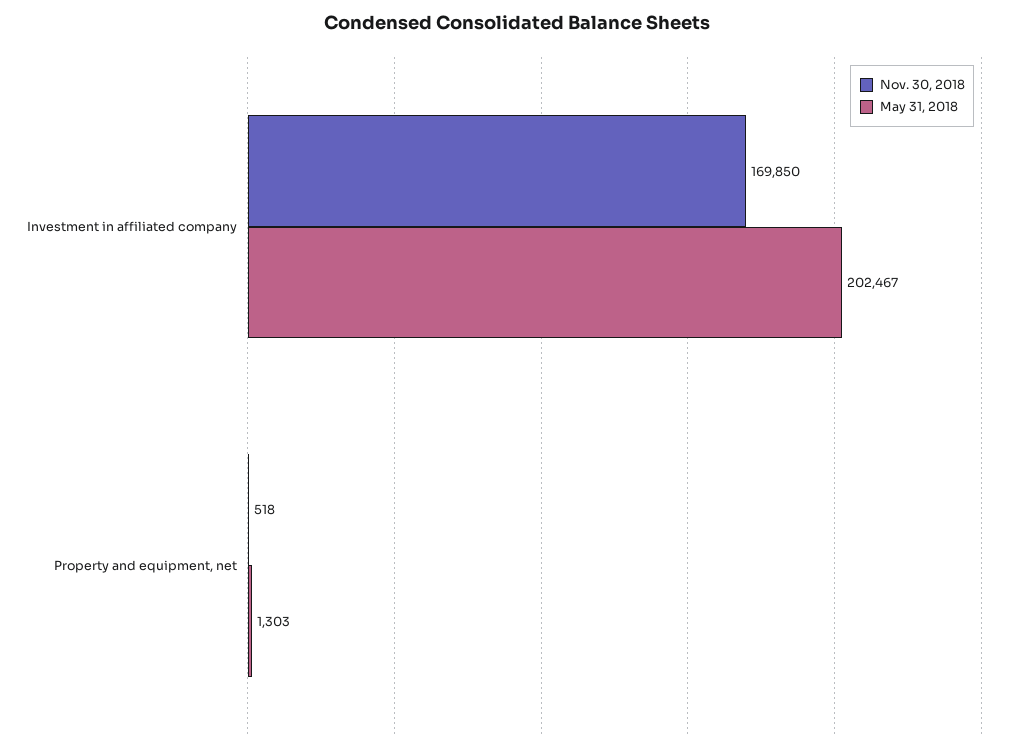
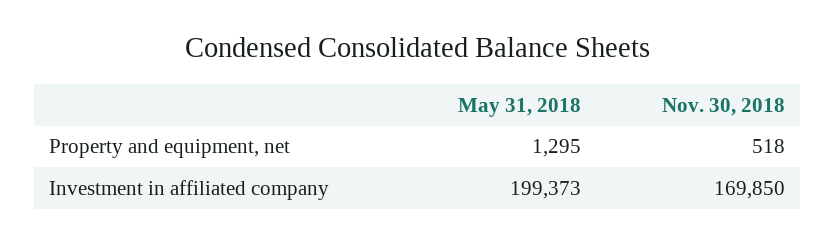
May 31, 2018, Investment in affiliated company: 202467 -> 199373
May 31, 2018, Property and equipment, net: 1303 -> 1295

